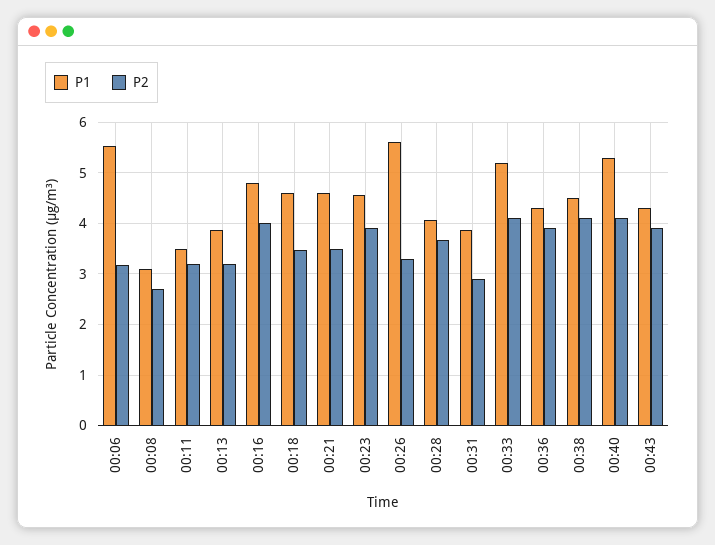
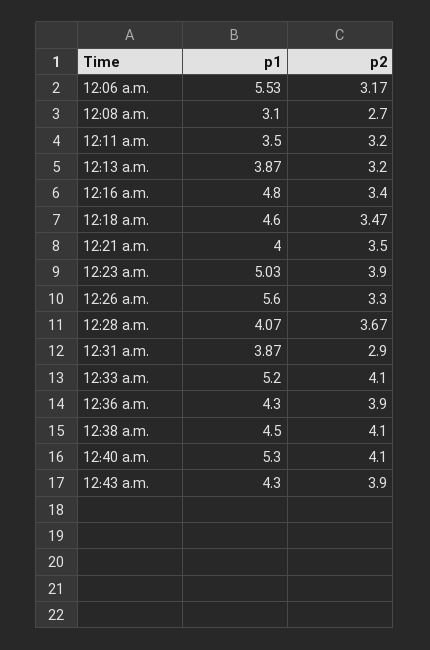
P2, 00:16: 4 -> 3.4
P1, 00:21: 4.6 -> 4
P1, 00:23: 4.6 -> 5.03

